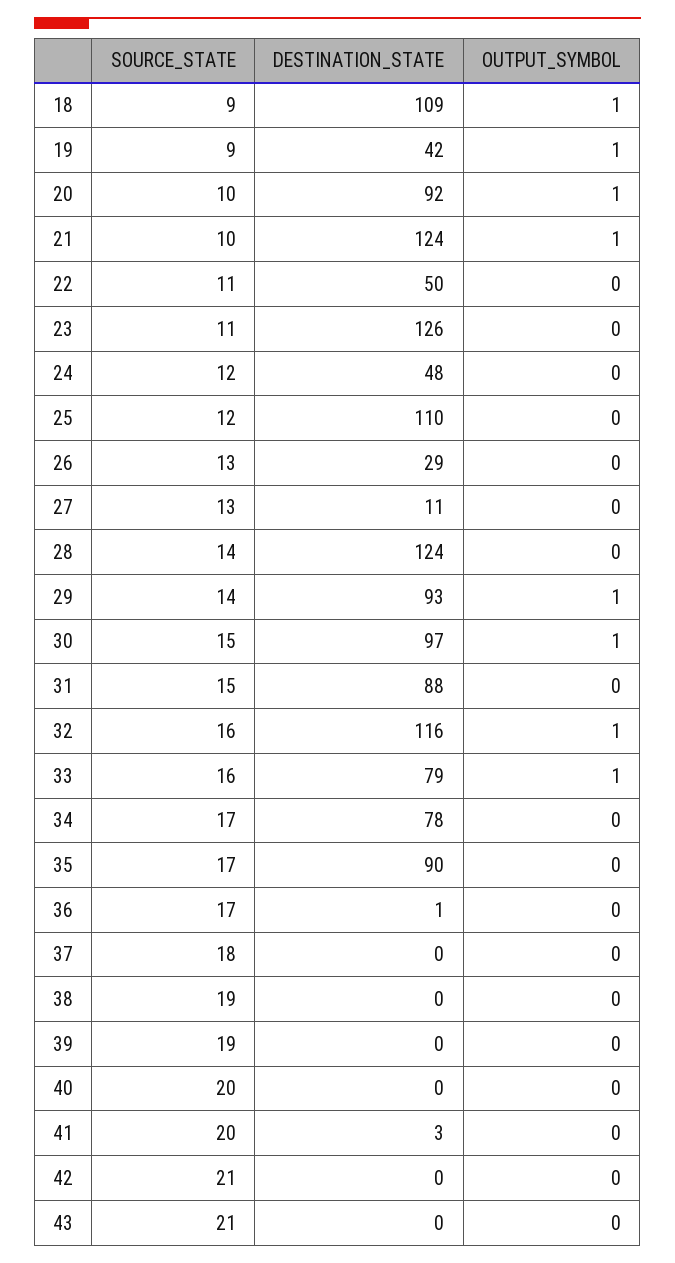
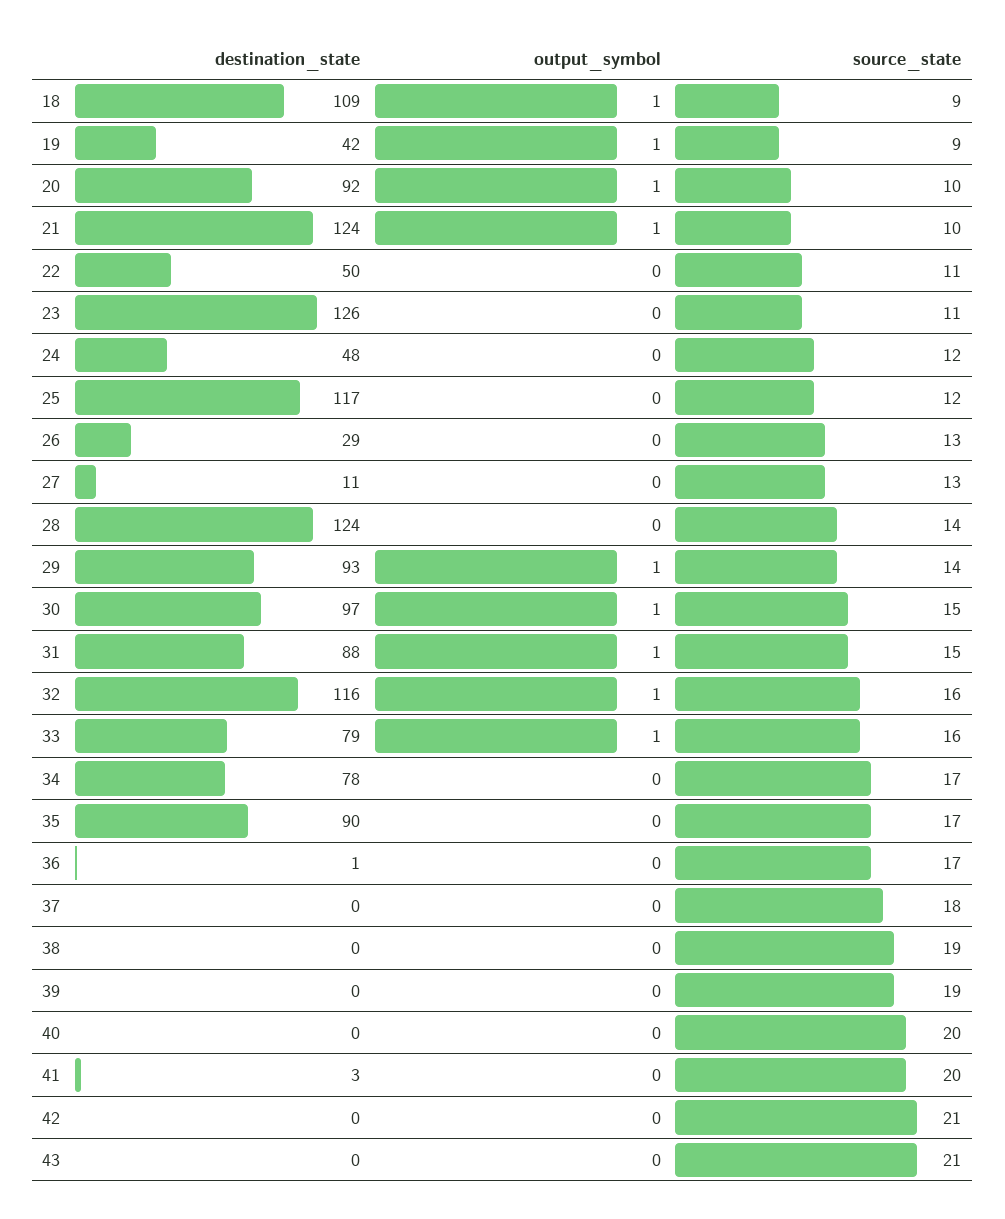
DESTINATION_STATE, 25: 110 -> 117
OUTPUT_SYMBOL, 31: 0 -> 1

